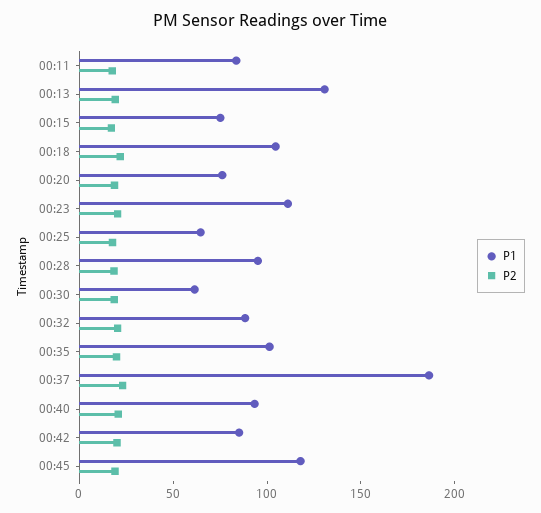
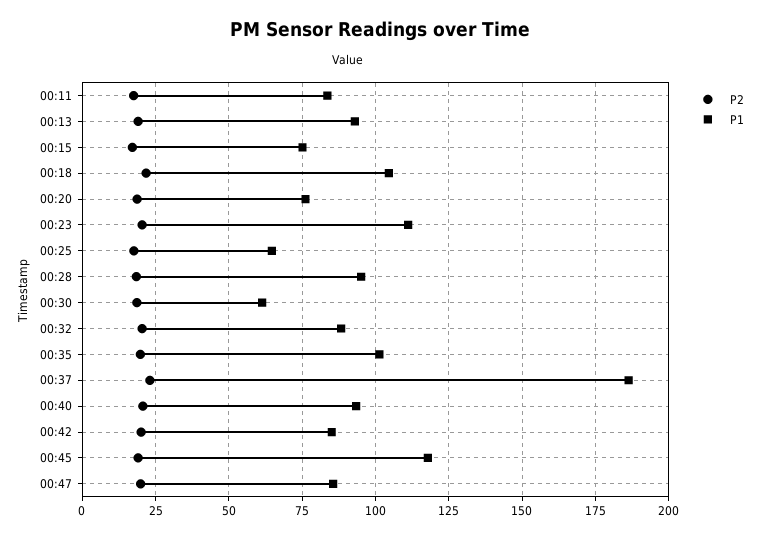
P1, 00:13: 130 -> 92.5
P2, 00:47: none -> 20
P1, 00:47: none -> 85

